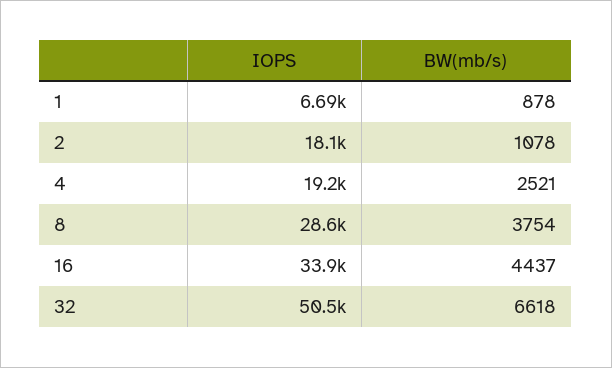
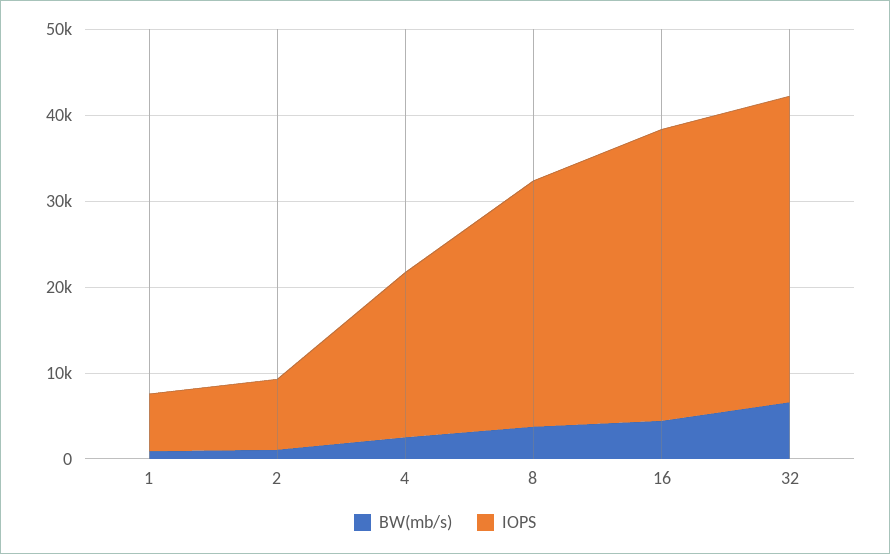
IOPS, 2: 18100 -> 8000
IOPS, 32: 50500 -> 36000

